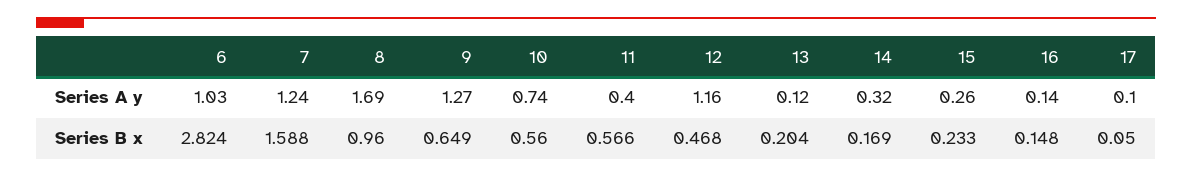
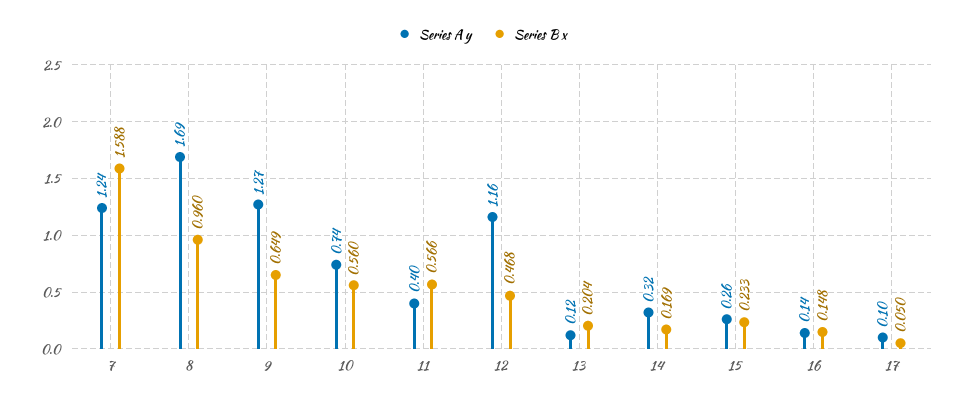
Series A y, 6: 1.03 -> none
Series B x, 6: 2.824 -> none

